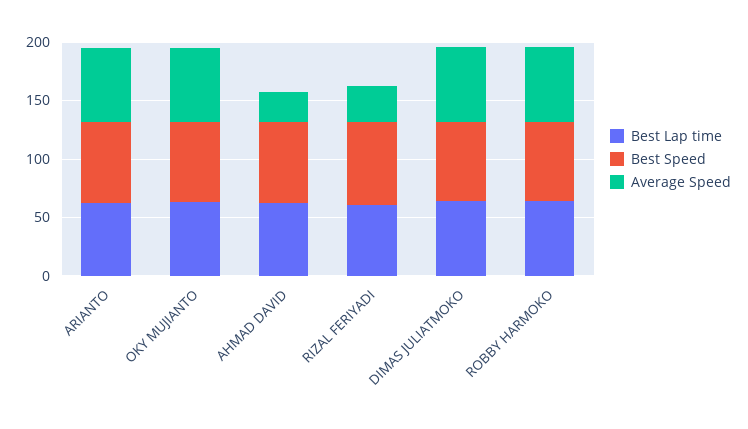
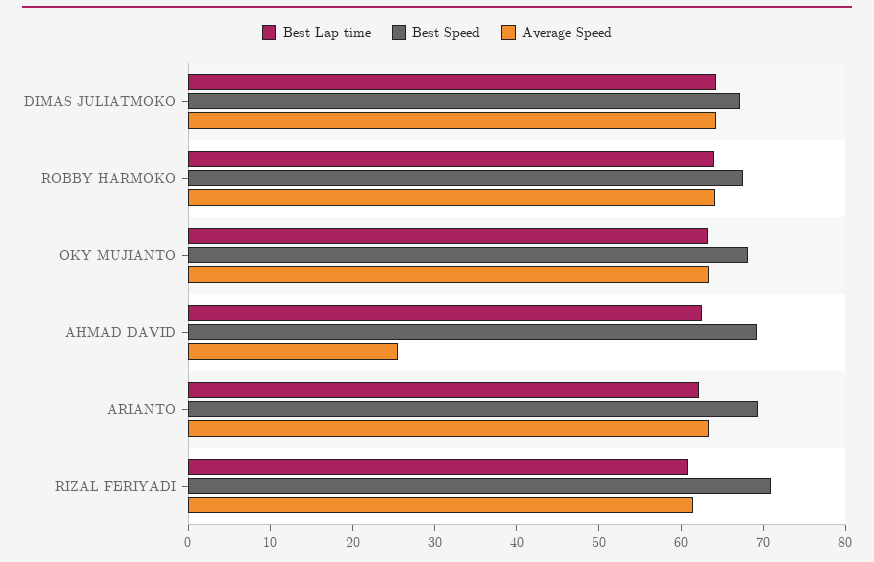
Average Speed, RIZAL FERIYADI: 30 -> 62

